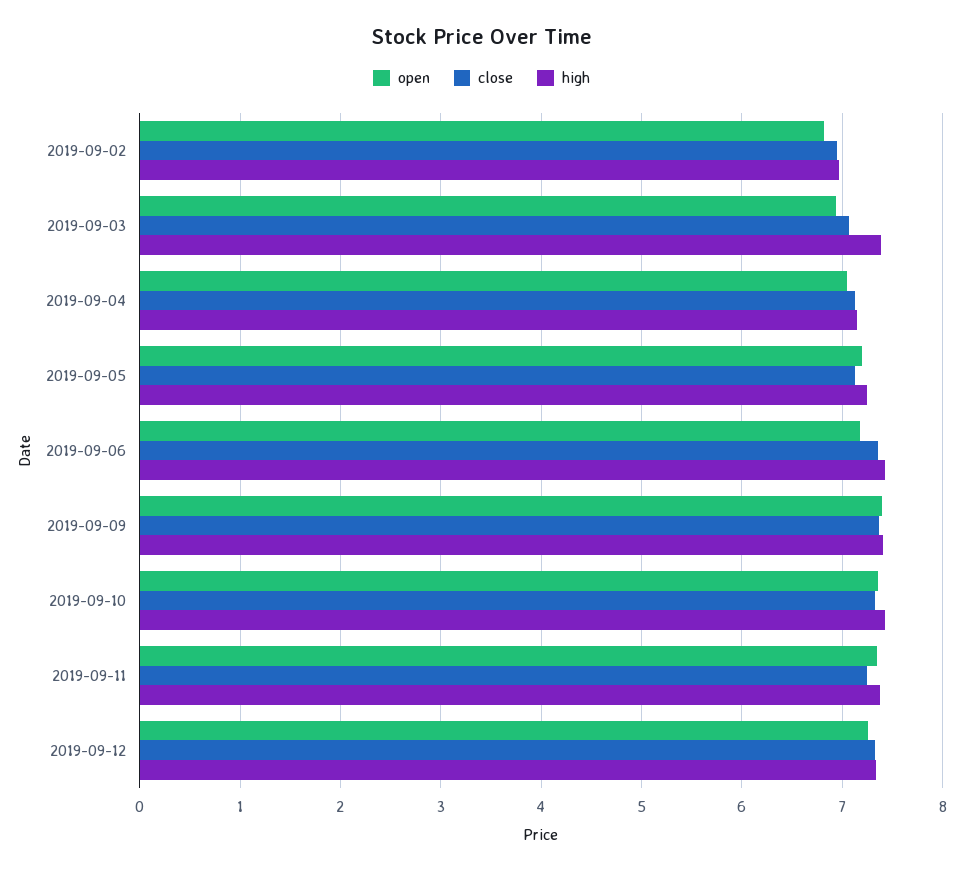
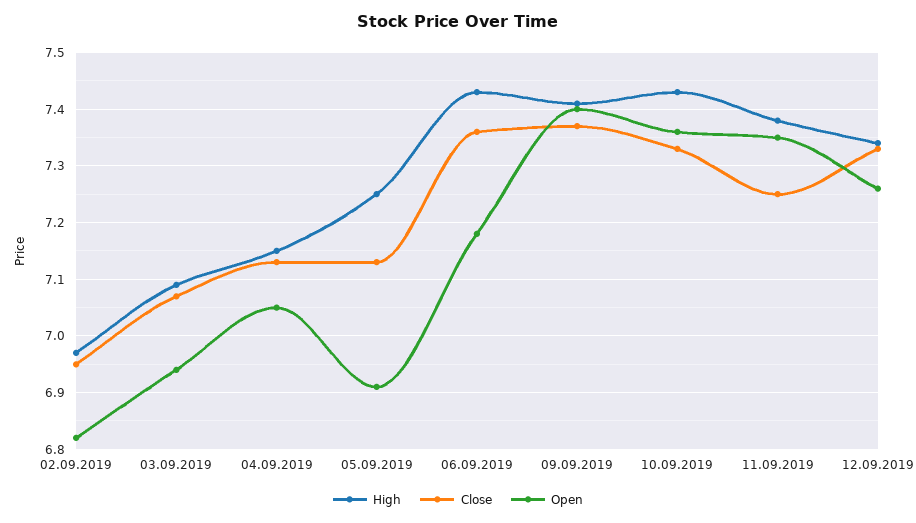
high, 2019-09-03: 7.4 -> 7.1
open, 2019-09-05: 7.2 -> 6.9

